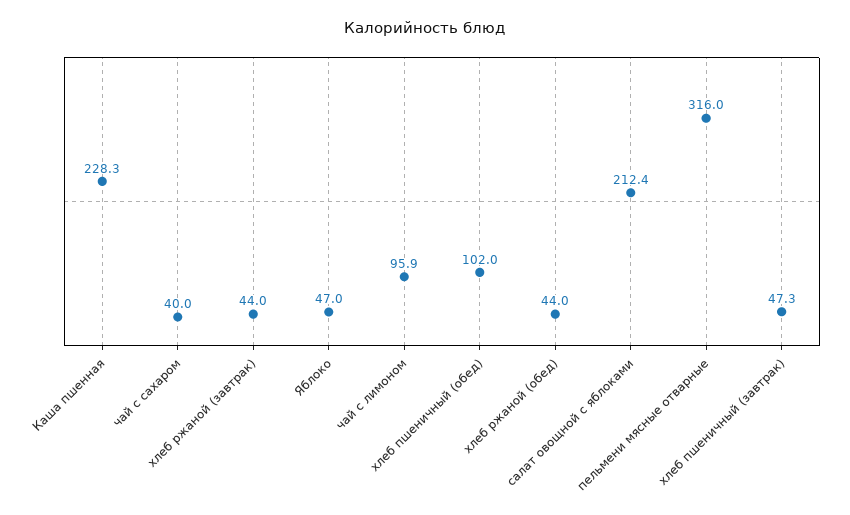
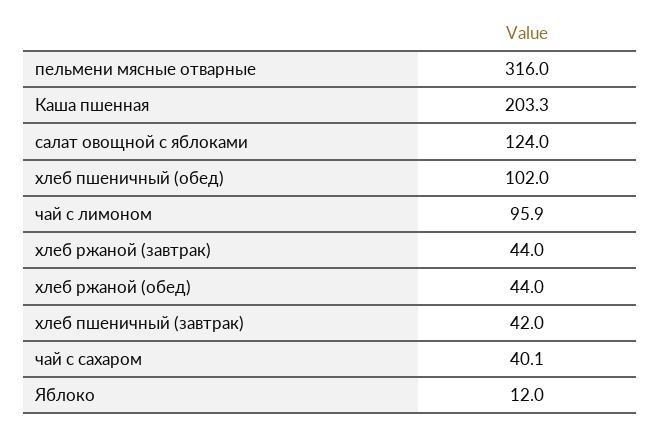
Каша пшенная: 228.3 -> 203.3
чай с сахаром: 40 -> 40.1
Яблоко: 47 -> 12
салат овощной с яблоками: 212.4 -> 124
хлеб пшеничный (завтрак): 47.3 -> 42

